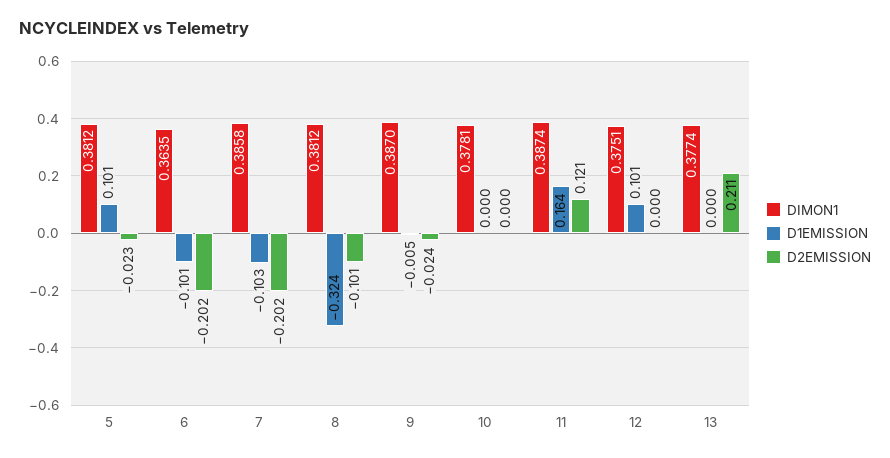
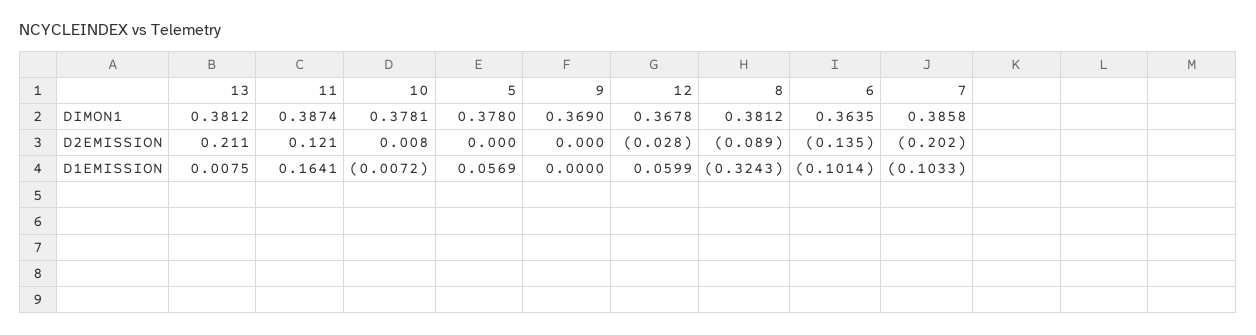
DIMON1, 5: 0.3812 -> 0.378
D1EMISSION, 5: 0.101 -> 0.0569
D2EMISSION, 5: -0.023 -> 0
D2EMISSION, 6: -0.202 -> -0.135
D2EMISSION, 8: -0.101 -> -0.089
DIMON1, 9: 0.387 -> 0.369
D1EMISSION, 9: -0.005 -> 0
D2EMISSION, 9: -0.024 -> 0
D1EMISSION, 10: 0 -> -0.0072
D2EMISSION, 10: 0 -> 0.008
DIMON1, 12: 0.3751 -> 0.3678
D1EMISSION, 12: 0.101 -> 0.0599
D2EMISSION, 12: 0 -> -0.028
DIMON1, 13: 0.3774 -> 0.3812
D1EMISSION, 13: 0 -> 0.0075

